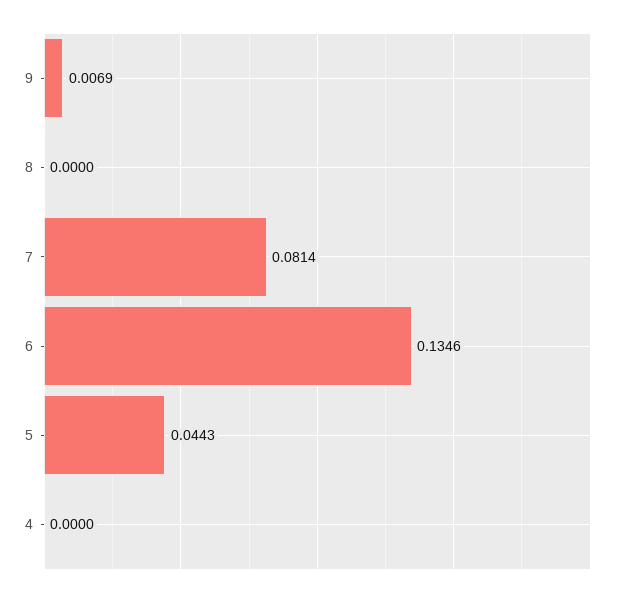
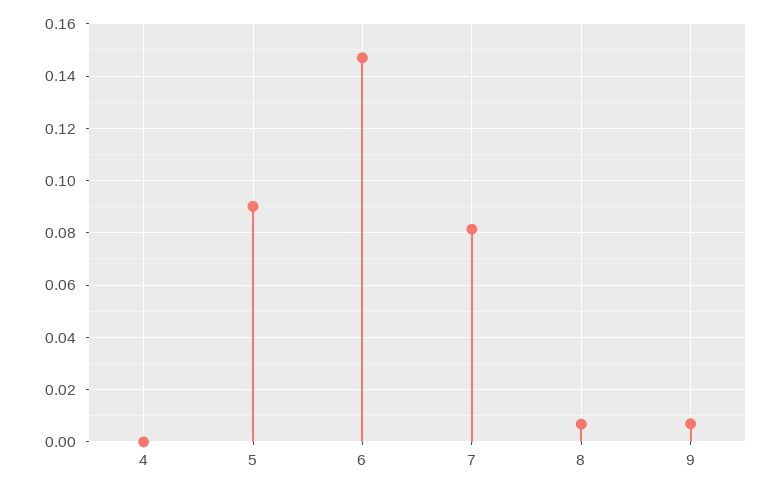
8: 0 -> 0.0075
6: 0.1346 -> 0.1475
5: 0.0443 -> 0.09

